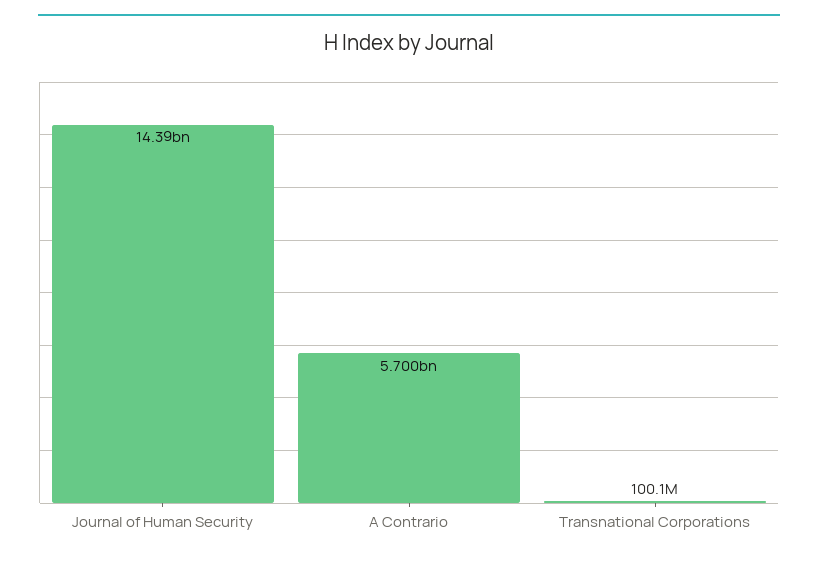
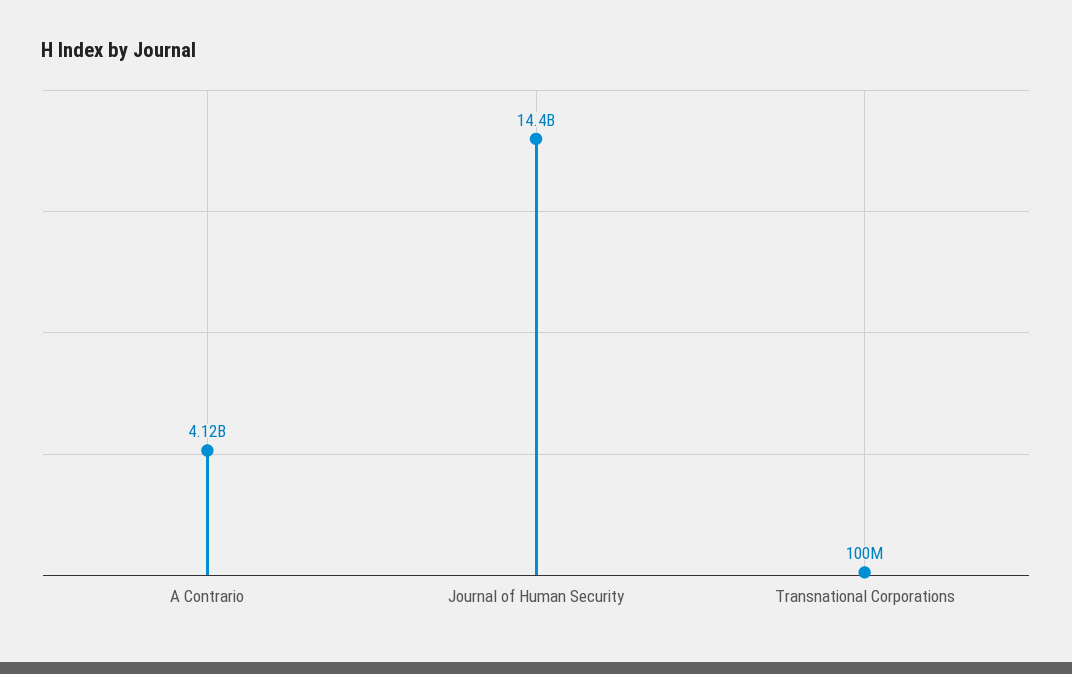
A Contrario: 5700000000 -> 4120000000

